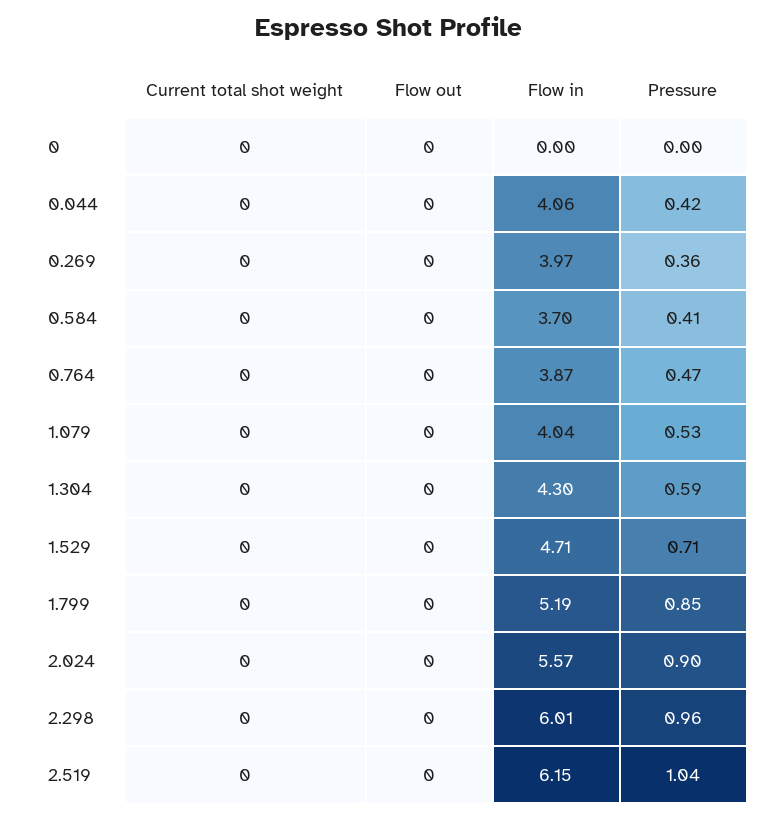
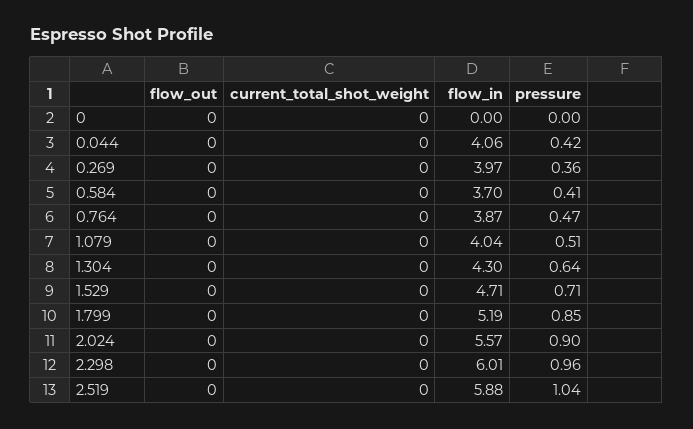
Pressure, 1.079: 0.53 -> 0.51
Pressure, 1.304: 0.59 -> 0.64
Flow in, 2.519: 6.15 -> 5.88

